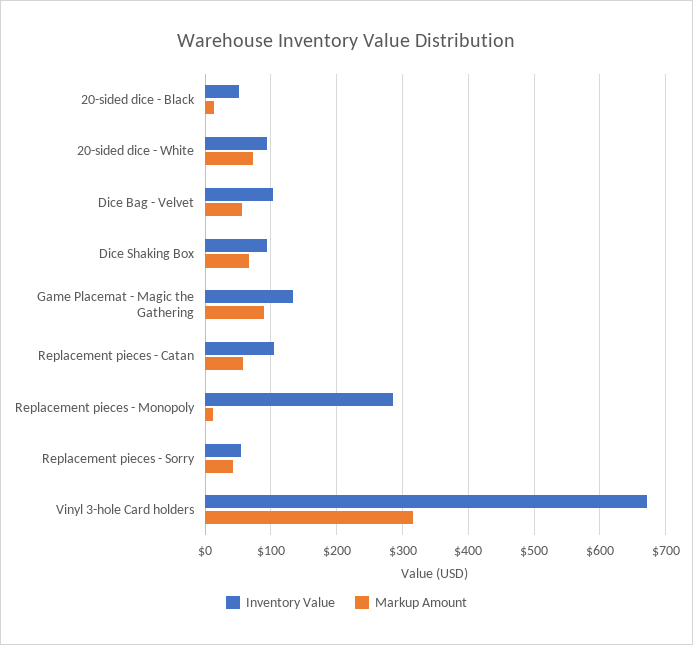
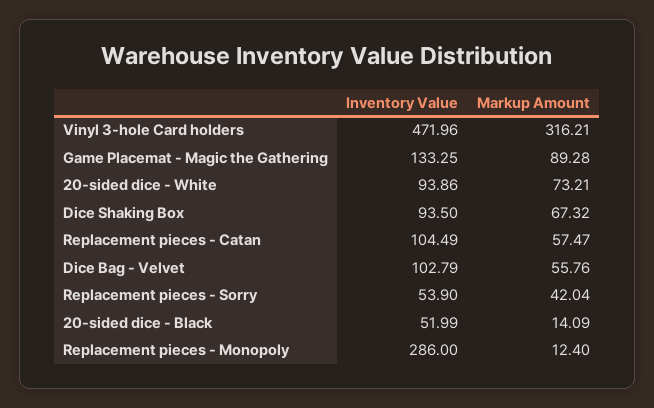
Inventory Value, Vinyl 3-hole Card holders: 670 -> 471.96

